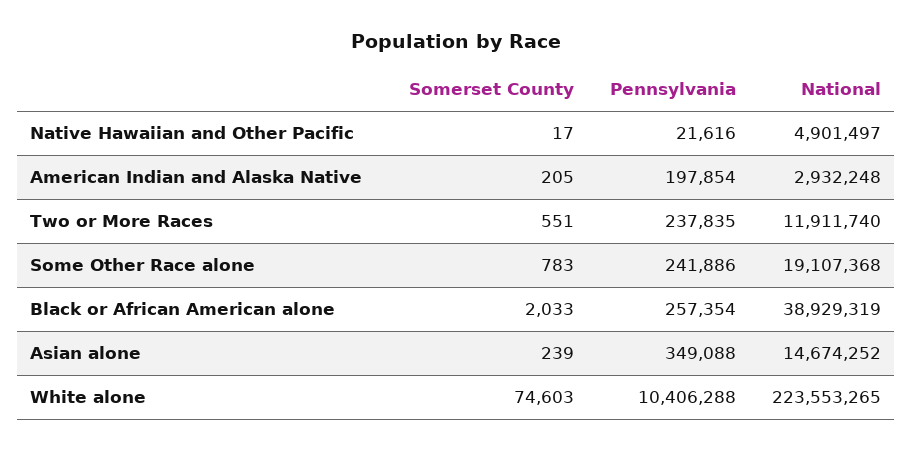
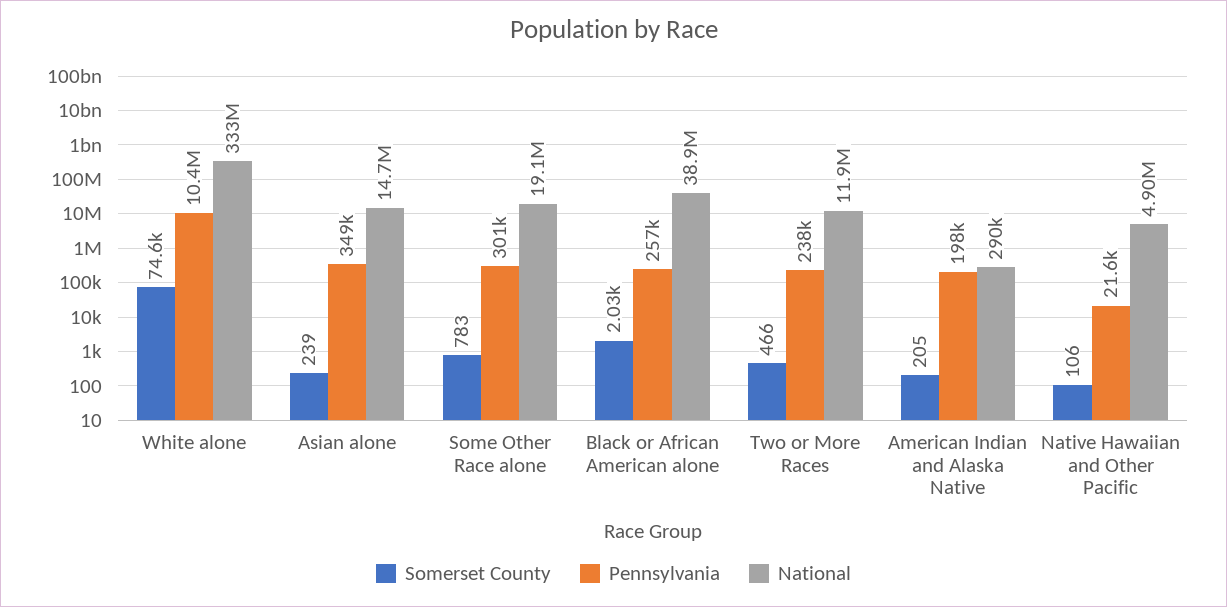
Somerset County, Native Hawaiian and Other Pacific: 17 -> 106
National, American Indian and Alaska Native: 2932248 -> 290000
Somerset County, Two or More Races: 551 -> 466
Pennsylvania, Some Other Race alone: 241886 -> 301000
National, White alone: 223553265 -> 333000000

